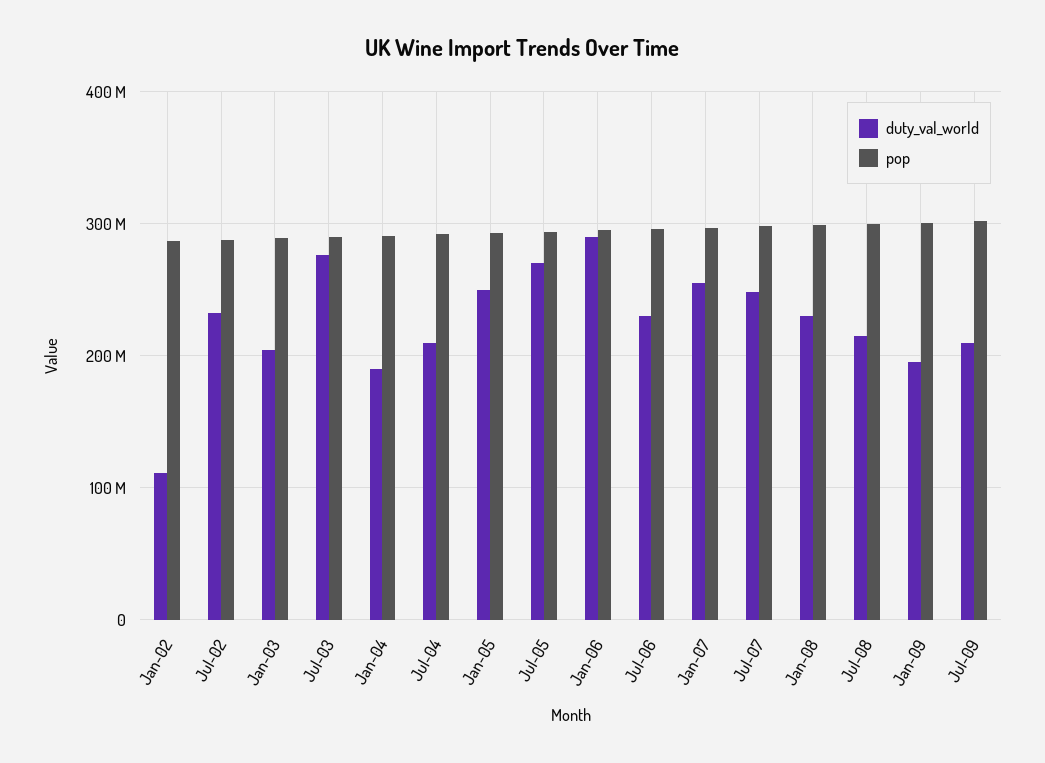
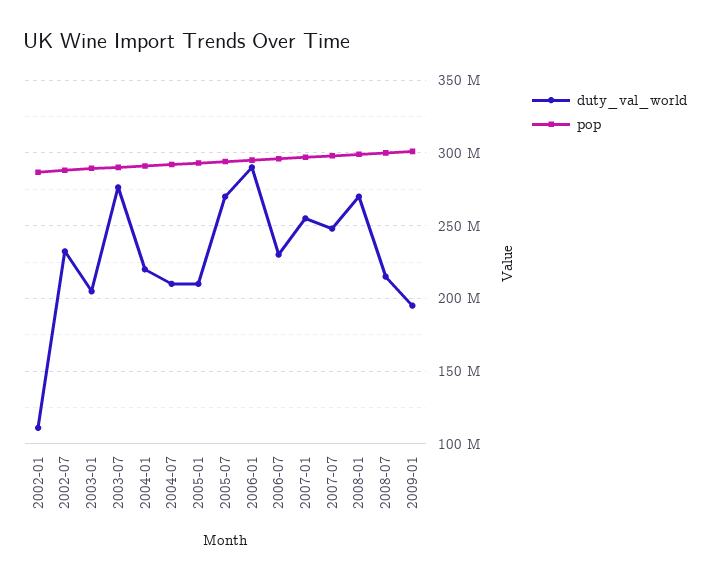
duty_val_world, Jan-04: 190000000 -> 220000000
duty_val_world, Jan-05: 250000000 -> 210000000
duty_val_world, Jan-08: 230000000 -> 270000000
duty_val_world, Jul-09: 210000000 -> none
pop, Jul-09: 300000000 -> none

